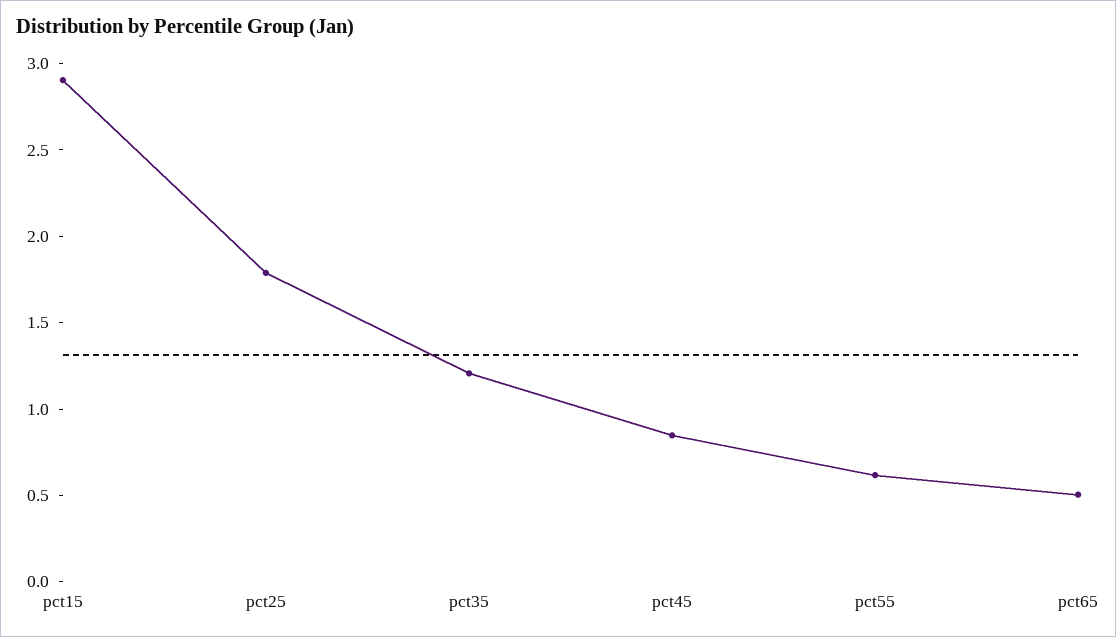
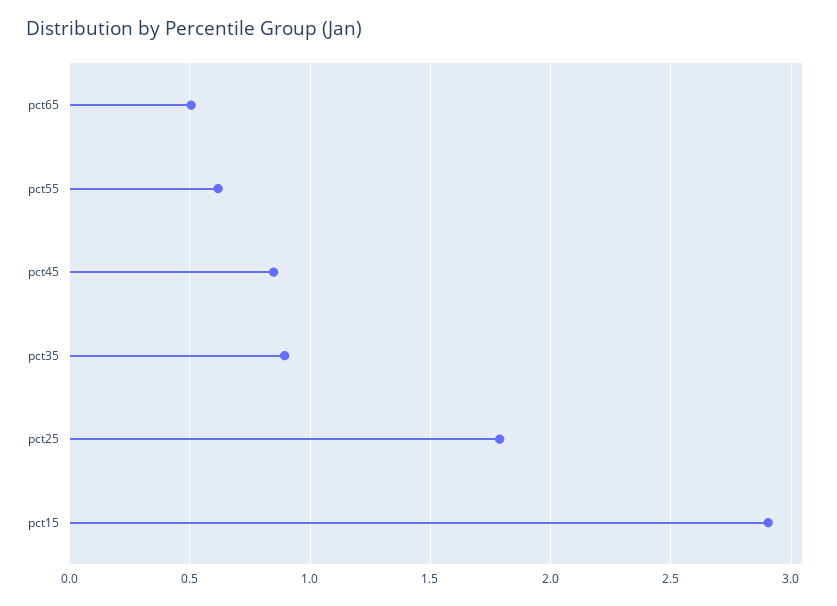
pct35: 1.2 -> 0.9

